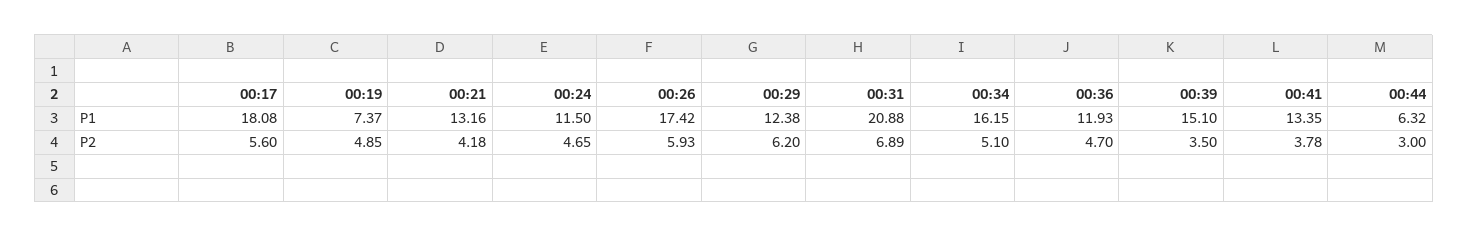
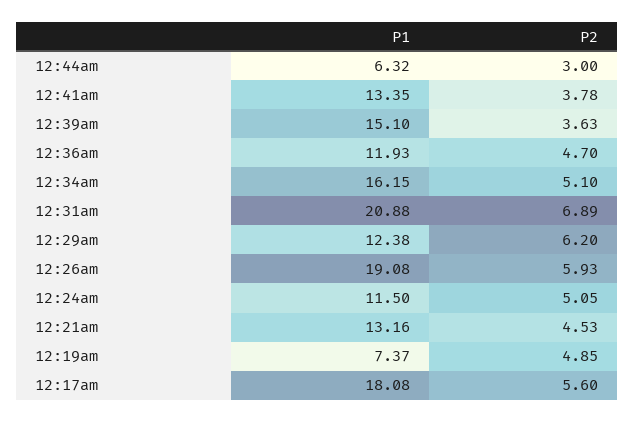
00:26, P1: 17.42 -> 19.08
00:21, P2: 4.18 -> 4.53
00:24, P2: 4.65 -> 5.05
00:39, P2: 3.5 -> 3.63

